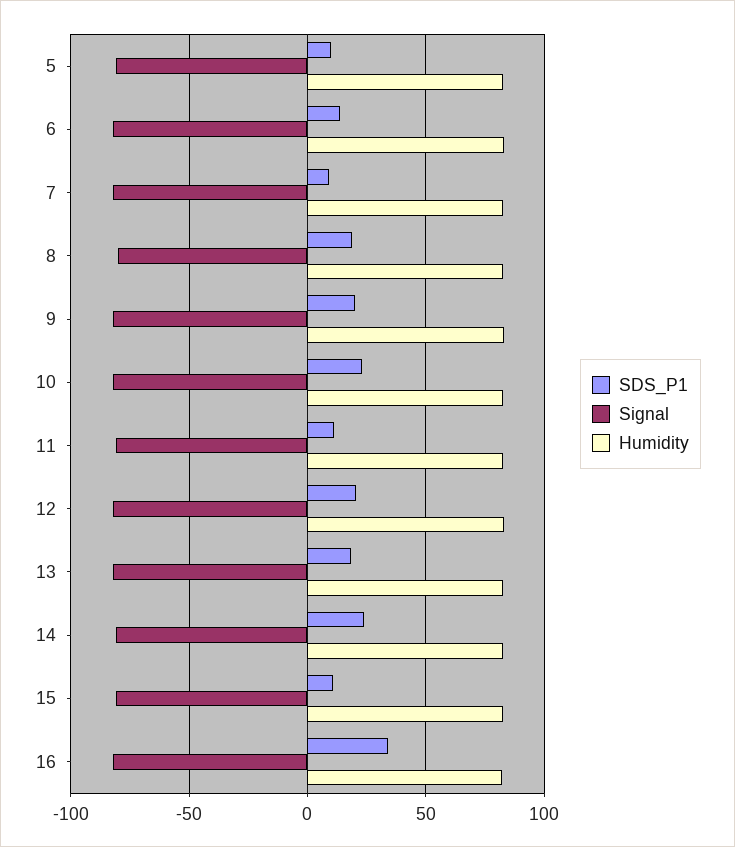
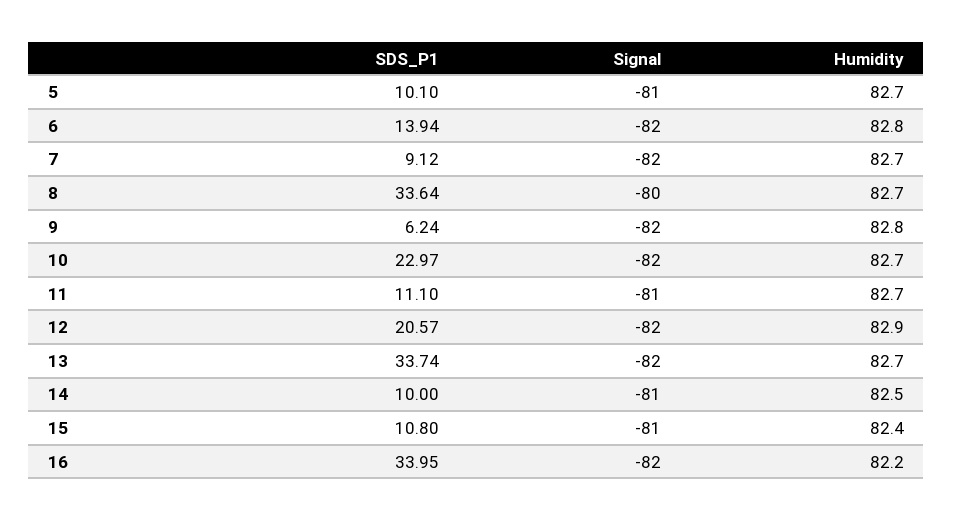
SDS_P1, 8: 20 -> 33.64
SDS_P1, 9: 20 -> 6.24
SDS_P1, 13: 20 -> 33.74
SDS_P1, 14: 25 -> 10

